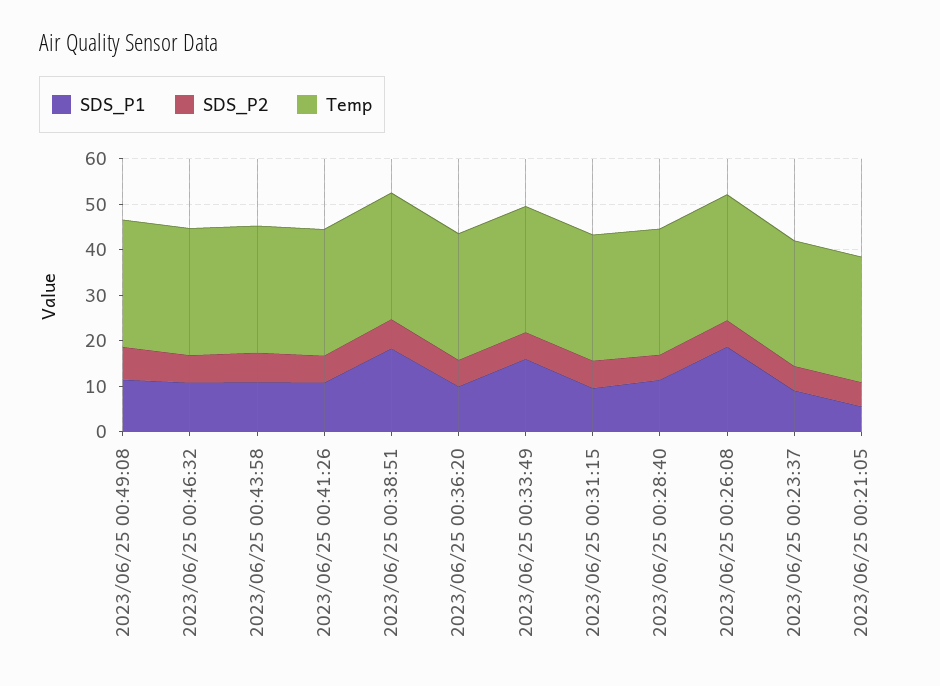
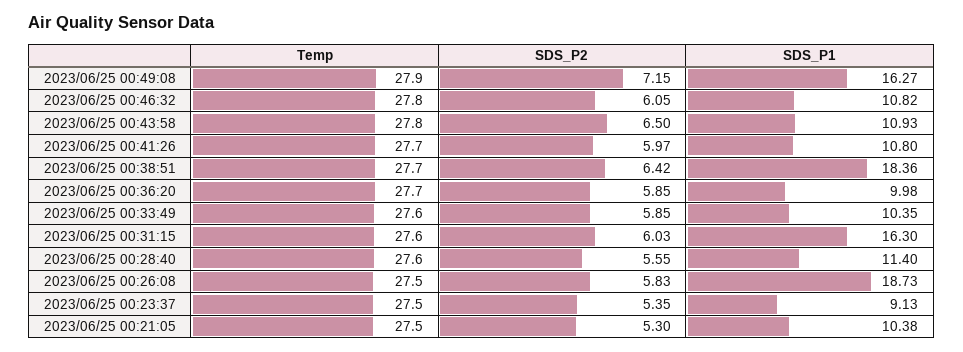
SDS_P1, 2023/06/25 00:49:08: 12 -> 16.27
SDS_P1, 2023/06/25 00:33:49: 16 -> 10.35
SDS_P1, 2023/06/25 00:31:15: 10 -> 16.3
SDS_P1, 2023/06/25 00:21:05: 6 -> 10.38

